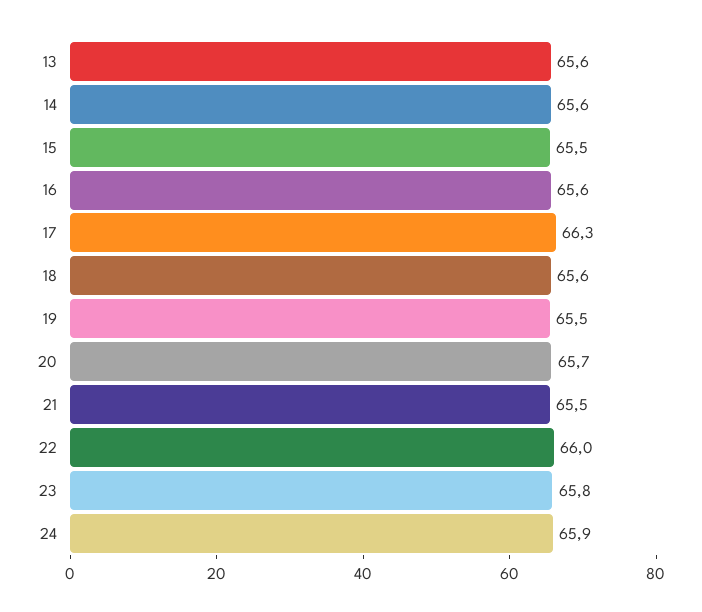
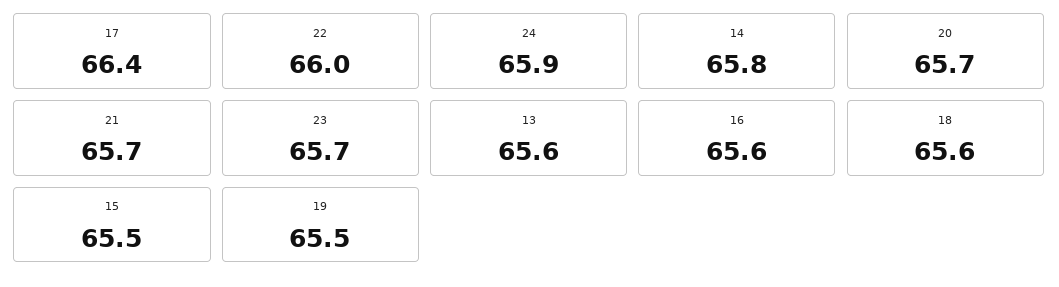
14: 65.6 -> 65.8
17: 66.3 -> 66.4
21: 65.5 -> 65.7
23: 65.8 -> 65.7

